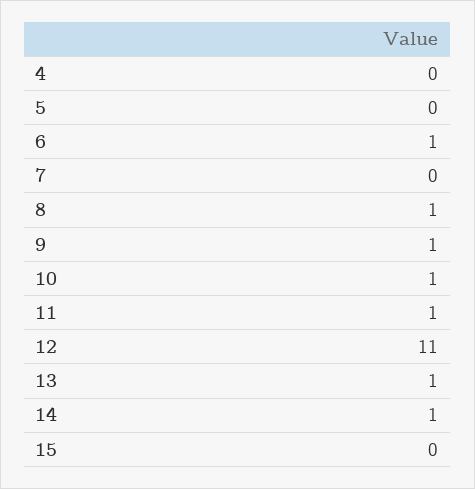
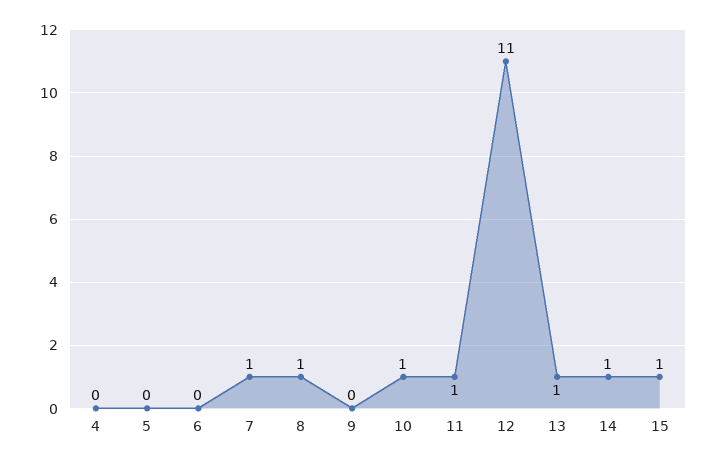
6: 1 -> 0
7: 0 -> 1
9: 1 -> 0
15: 0 -> 1

